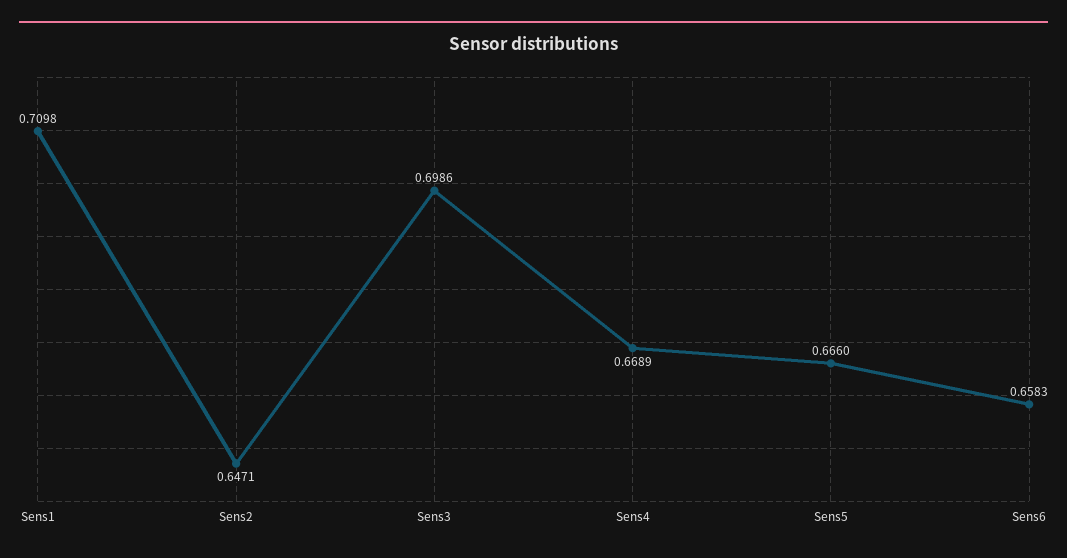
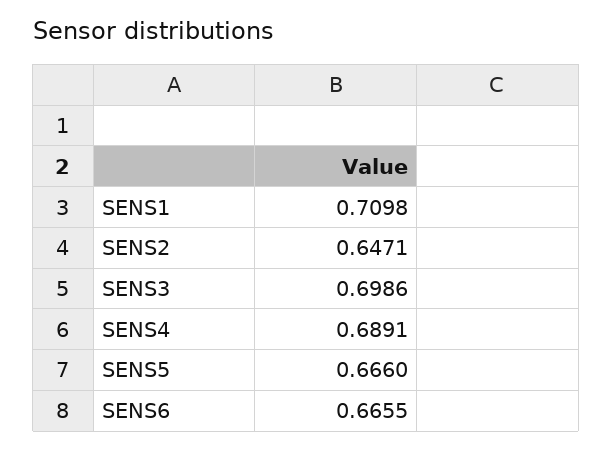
Sens4: 0.6689 -> 0.6891
Sens6: 0.6583 -> 0.6655

